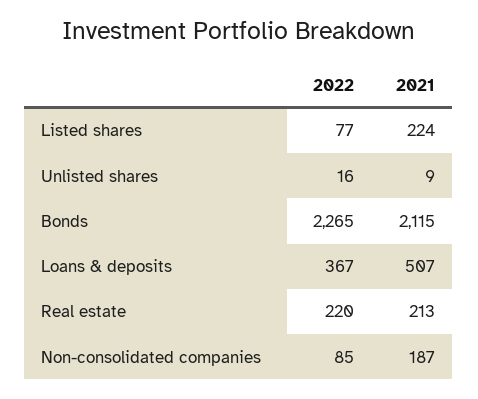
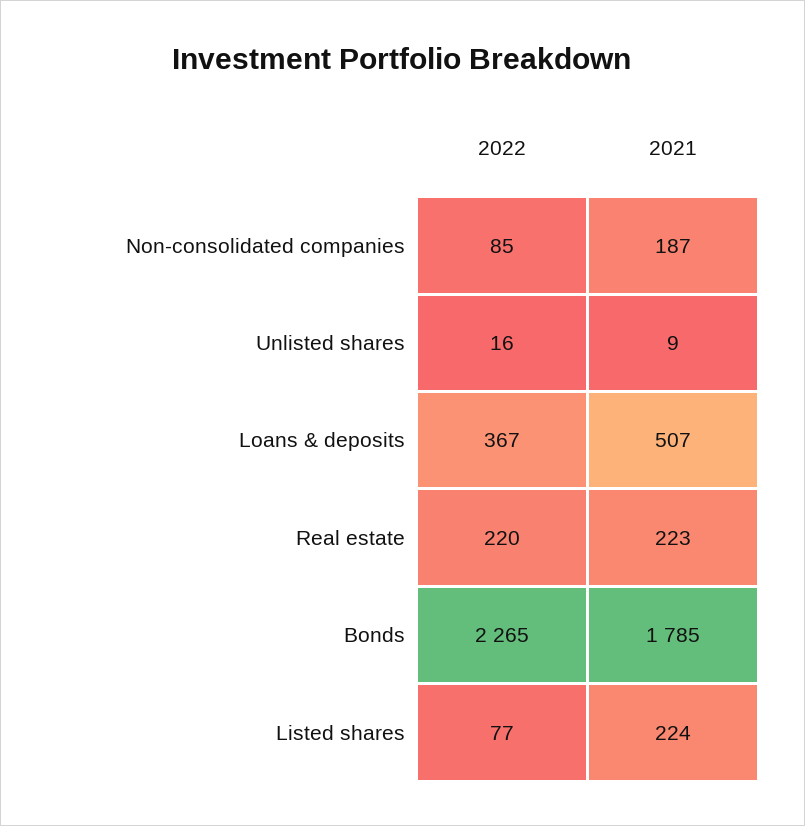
2021, Bonds: 2115 -> 1785
2021, Real estate: 213 -> 223

